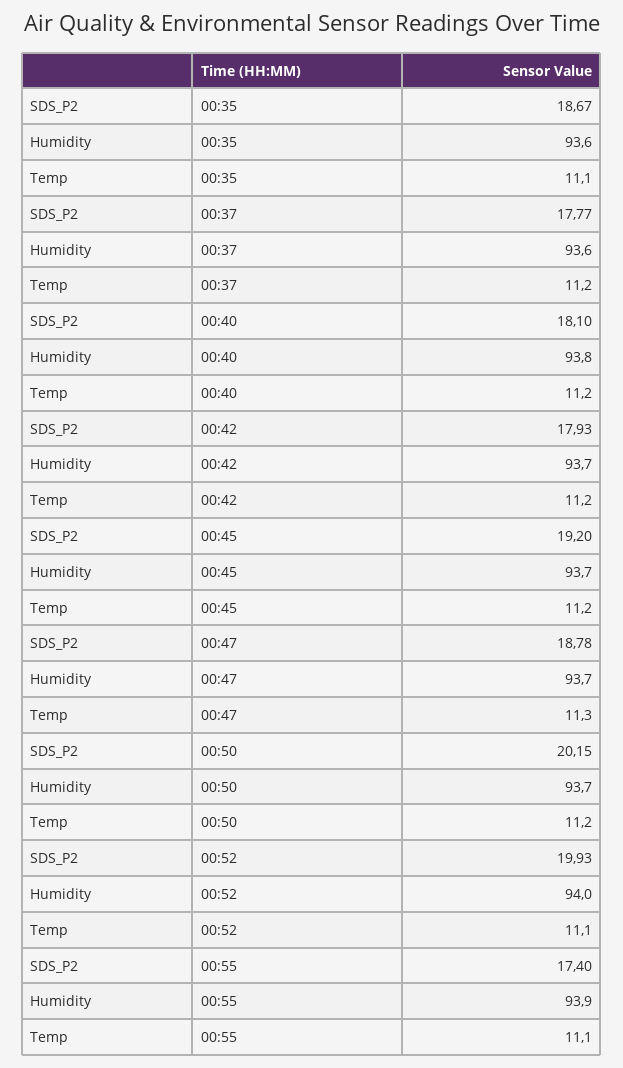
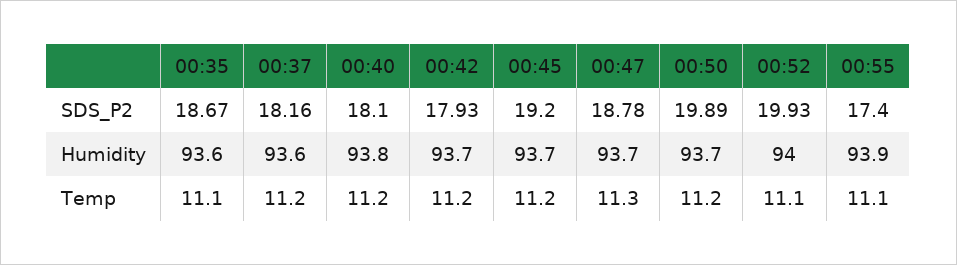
SDS_P2, 00:37: 17.77 -> 18.16
SDS_P2, 00:50: 20.15 -> 19.89

